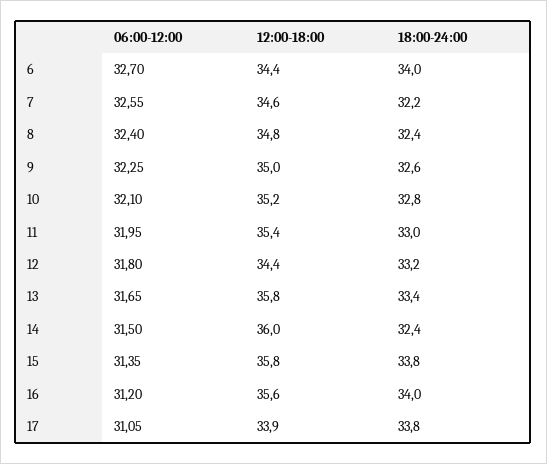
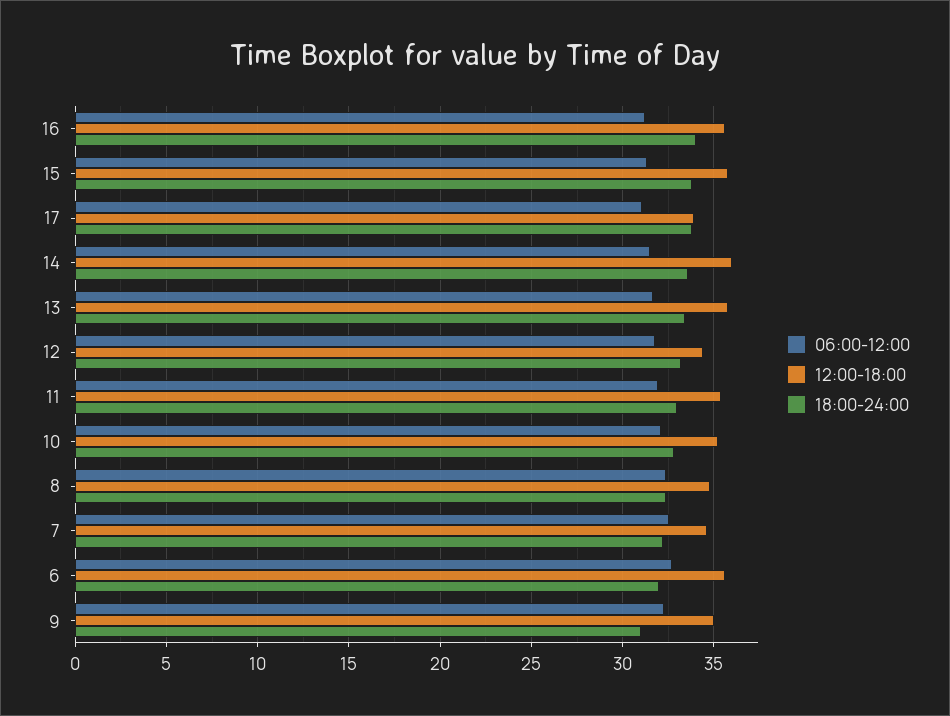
12:00-18:00, 6: 34.4 -> 35.5
18:00-24:00, 6: 34 -> 32
18:00-24:00, 9: 32.6 -> 31
18:00-24:00, 14: 32.4 -> 33.5

